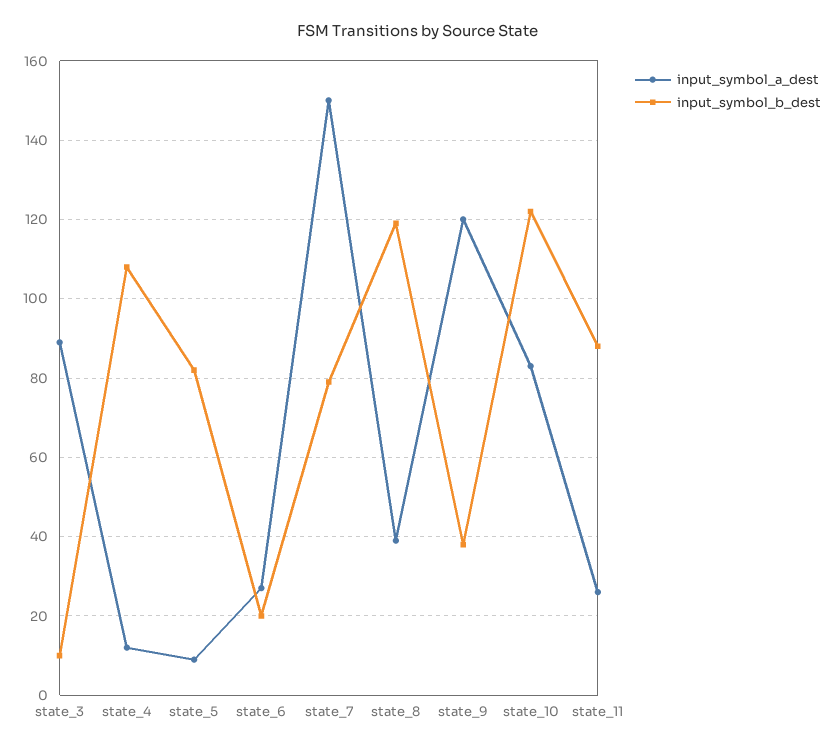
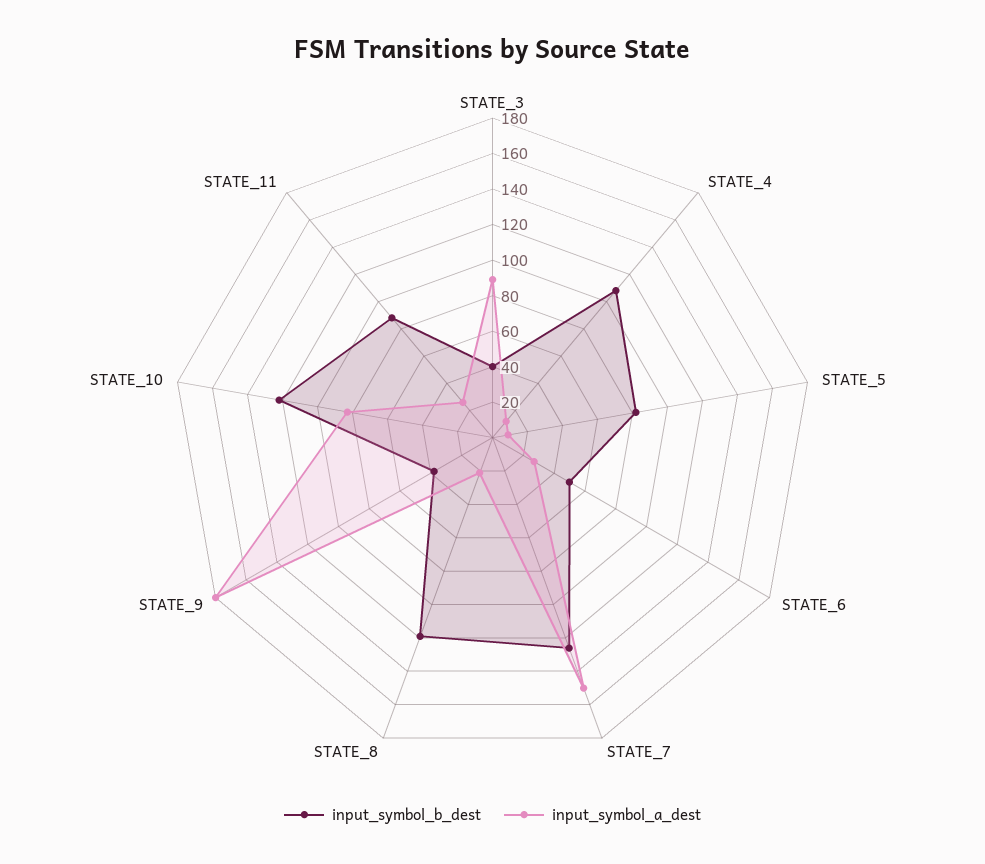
input_symbol_b_dest, state_3: 10 -> 40
input_symbol_b_dest, state_6: 20 -> 50
input_symbol_b_dest, state_7: 80 -> 125
input_symbol_a_dest, state_8: 40 -> 20
input_symbol_a_dest, state_9: 120 -> 180

